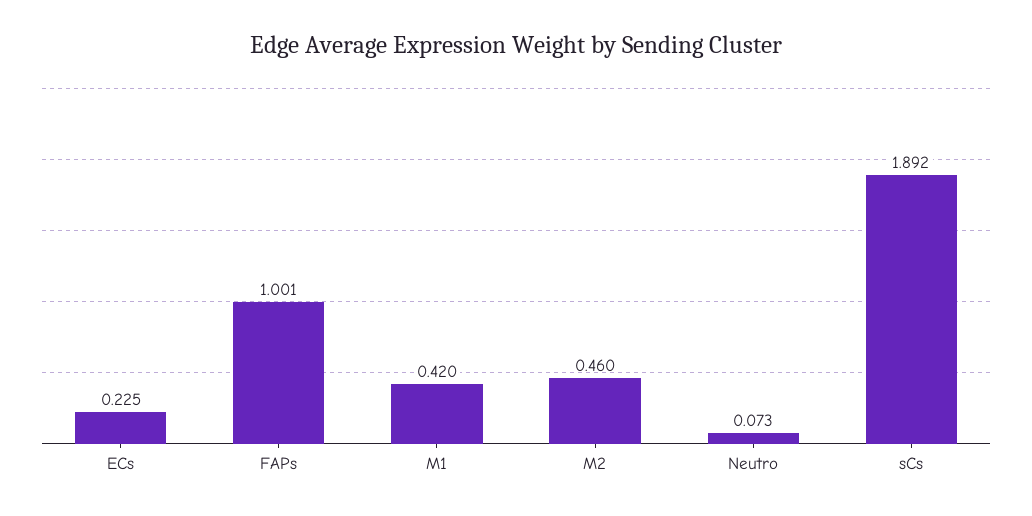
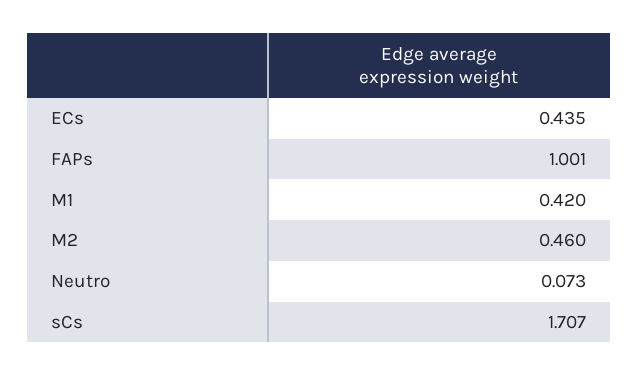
ECs: 0.225 -> 0.435
sCs: 1.892 -> 1.707

